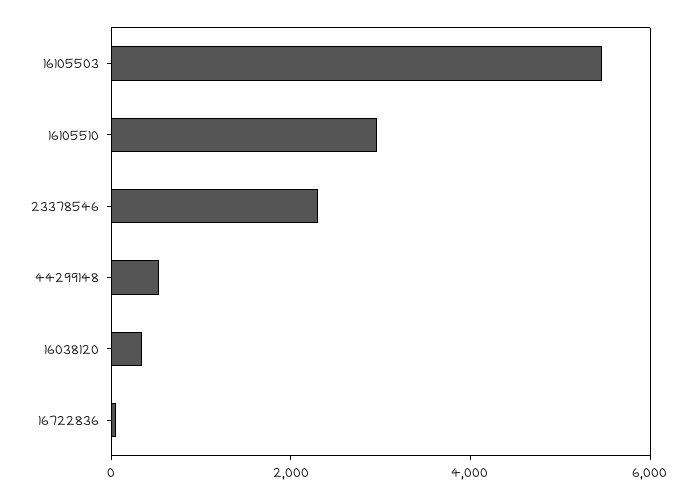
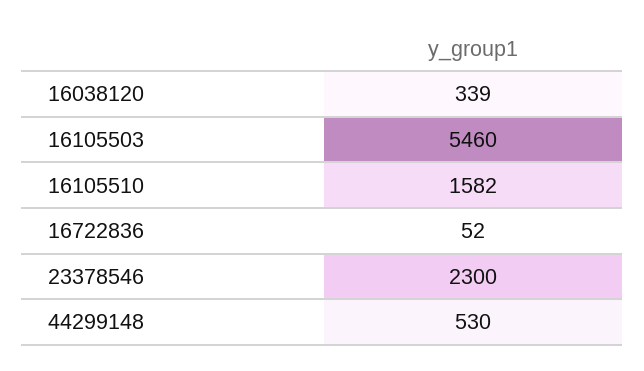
16105510: 3000 -> 1582

